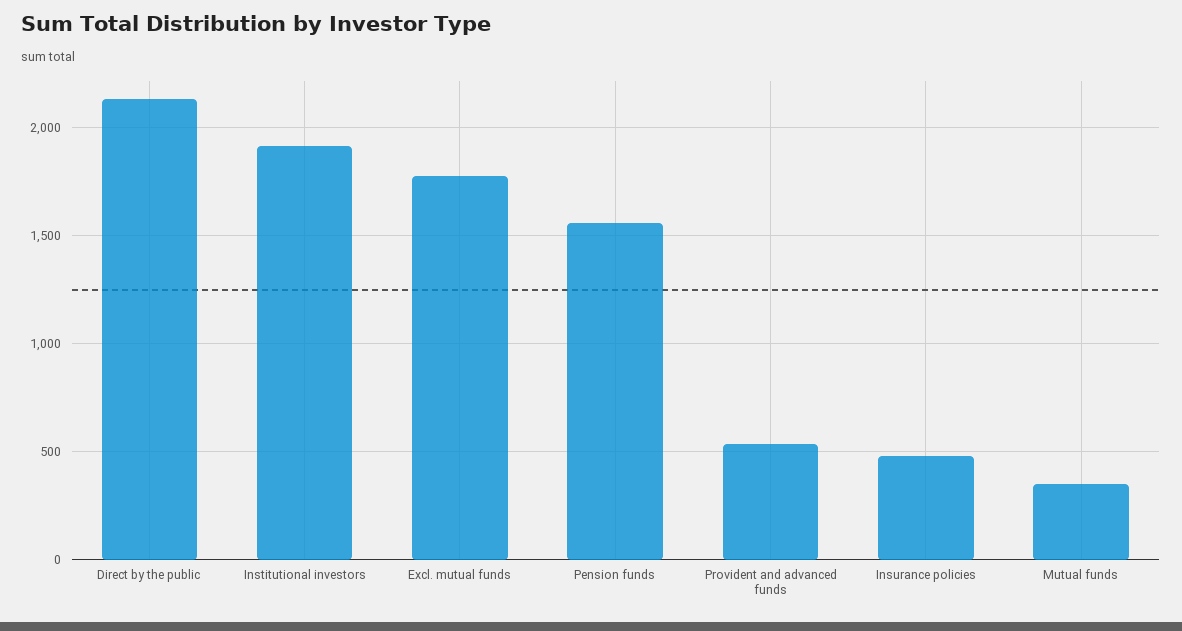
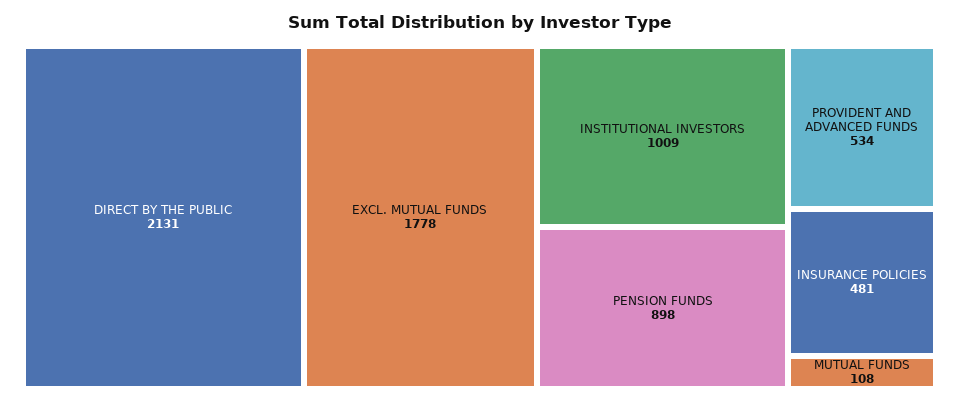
Institutional investors: 1900 -> 1009
Pension funds: 1550 -> 898
Mutual funds: 350 -> 108

